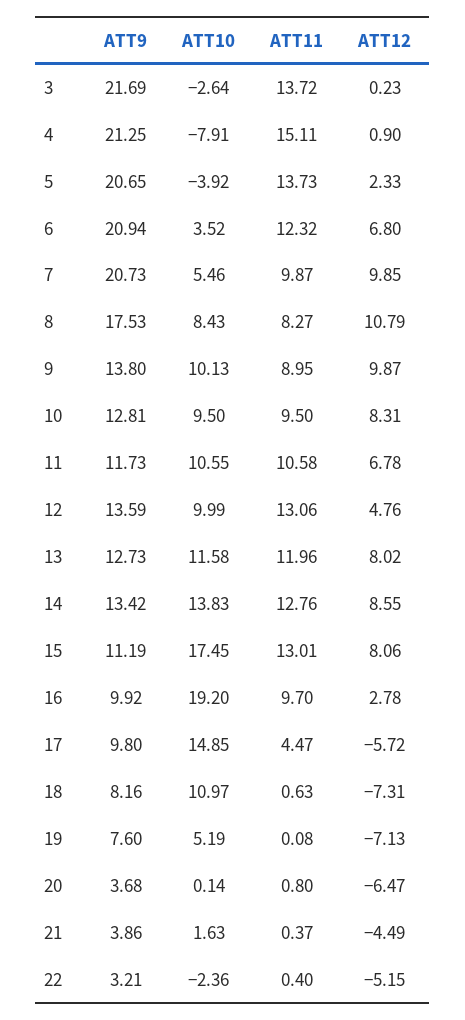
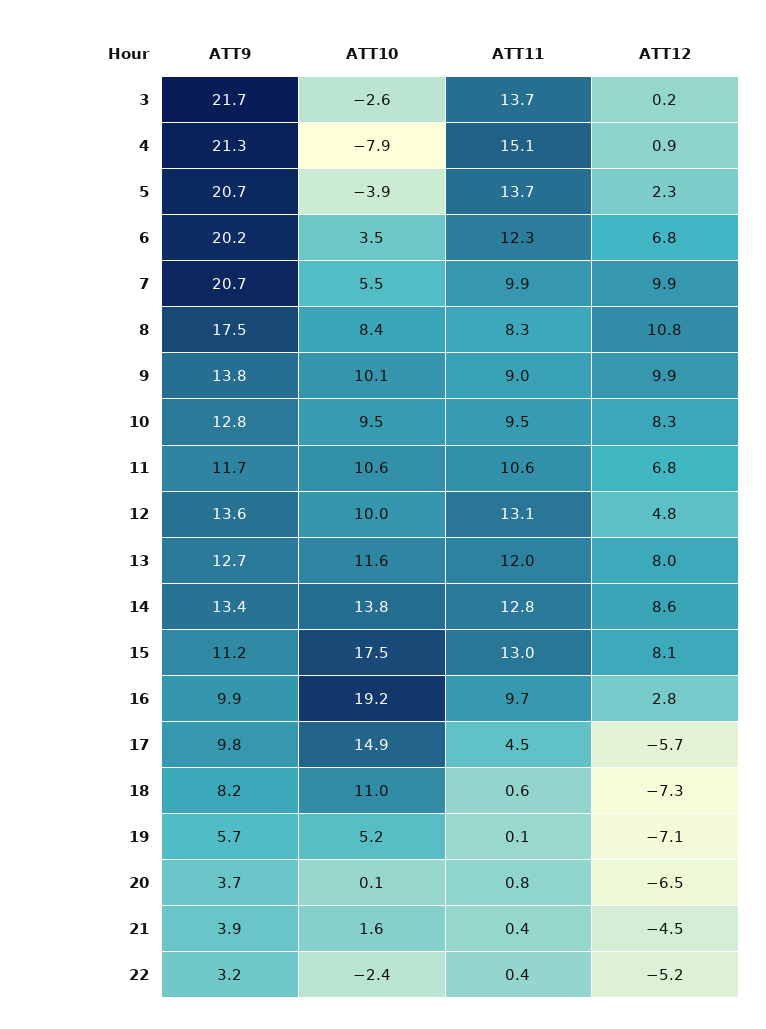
ATT9, 6: 20.94 -> 20.2
ATT9, 19: 7.6 -> 5.7

